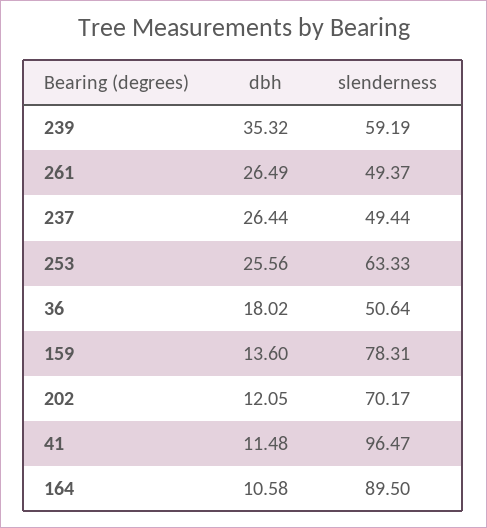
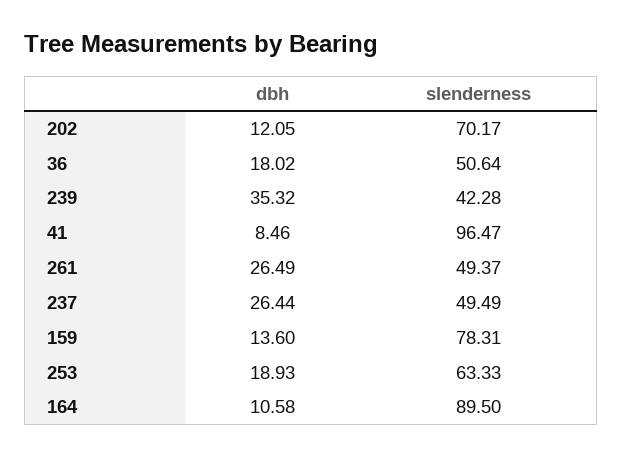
slenderness, 239: 59.19 -> 42.28
slenderness, 237: 49.44 -> 49.49
dbh, 253: 25.56 -> 18.93
dbh, 41: 11.48 -> 8.46

